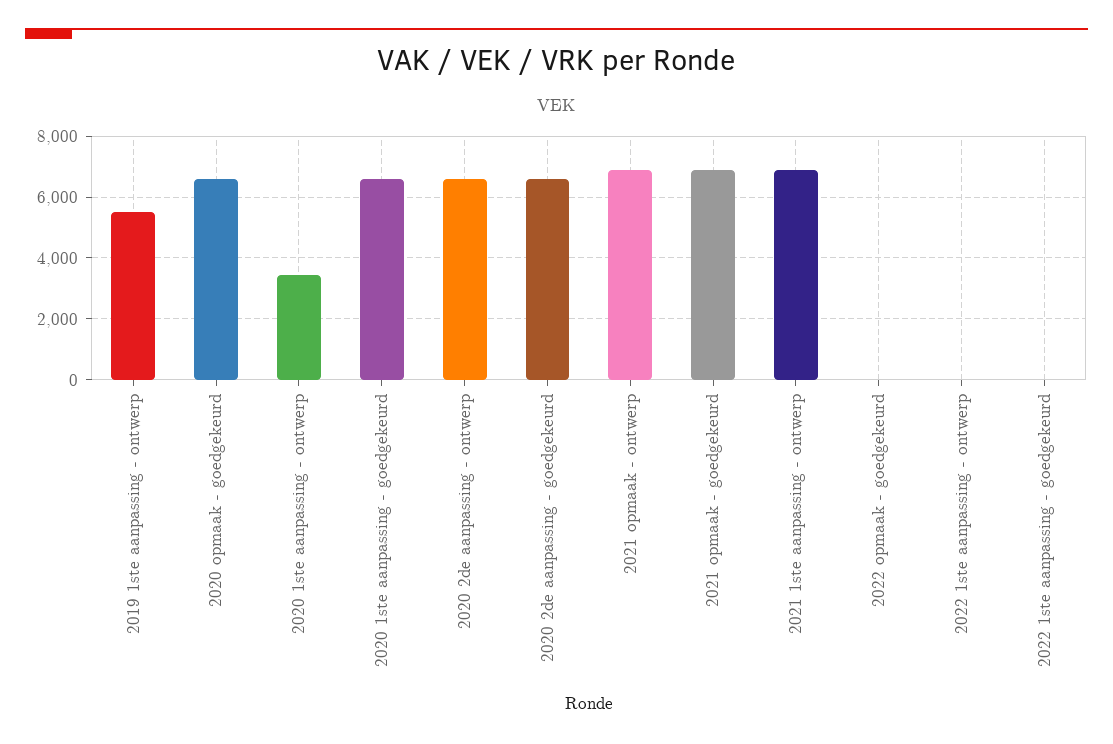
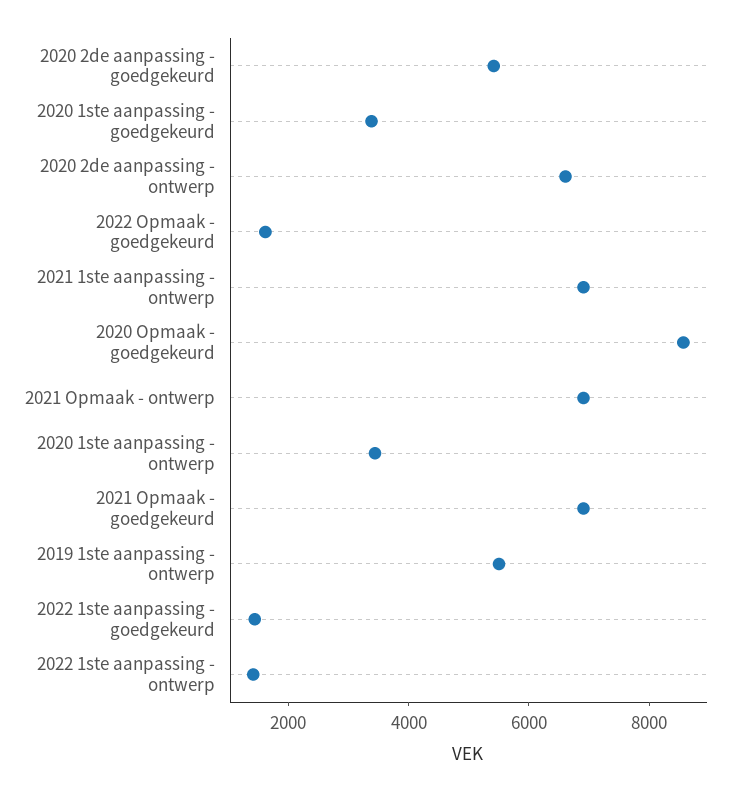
2020 opmaak - goedgekeurd: 6600 -> 8500
2020 1ste aanpassing - goedgekeurd: 6600 -> 3500
2020 2de aanpassing - goedgekeurd: 6600 -> 5500
2022 opmaak - goedgekeurd: 0 -> 1500
2022 1ste aanpassing - ontwerp: 0 -> 1500
2022 1ste aanpassing - goedgekeurd: 0 -> 1500

